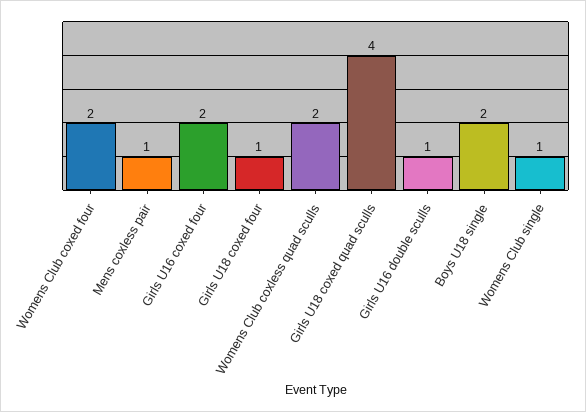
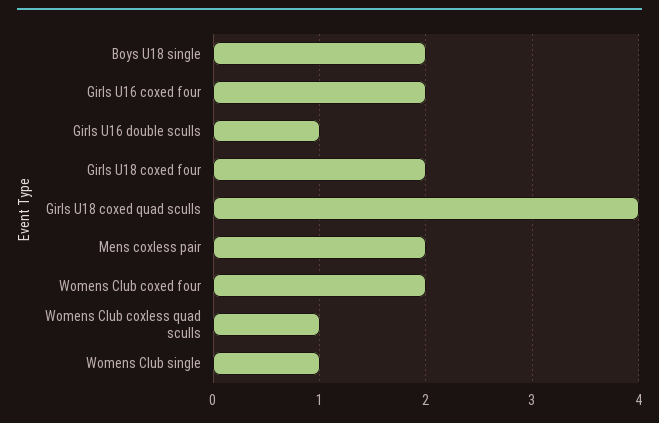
Mens coxless pair: 1 -> 2
Girls U18 coxed four: 1 -> 2
Womens Club coxless quad sculls: 2 -> 1

